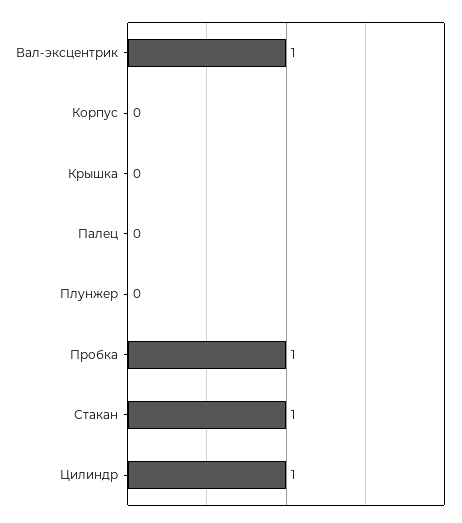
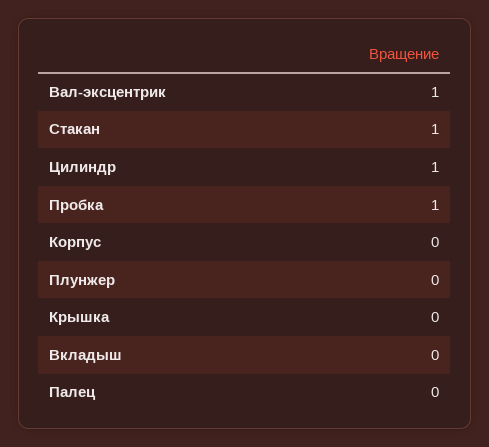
Вкладыш: none -> 0

